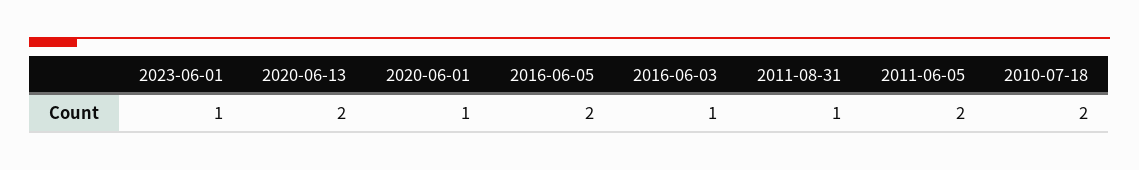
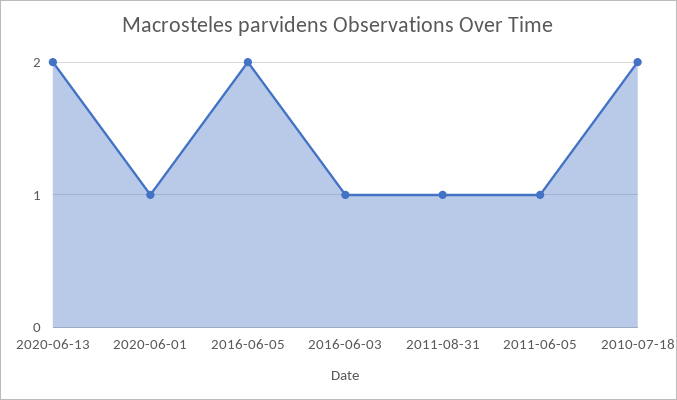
2023-06-01: 1 -> none
2011-06-05: 2 -> 1

